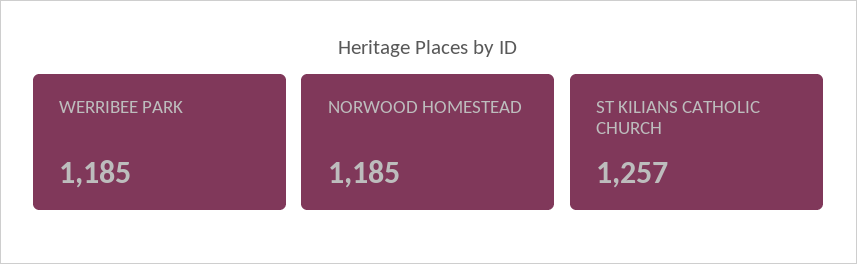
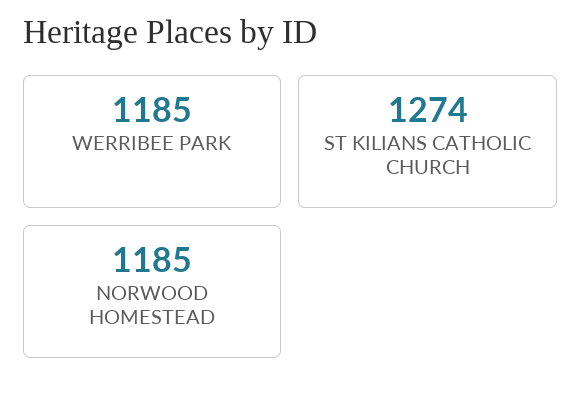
ST KILIANS CATHOLIC CHURCH: 1257 -> 1274

